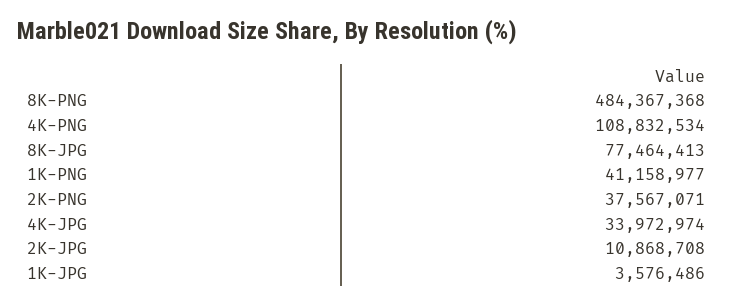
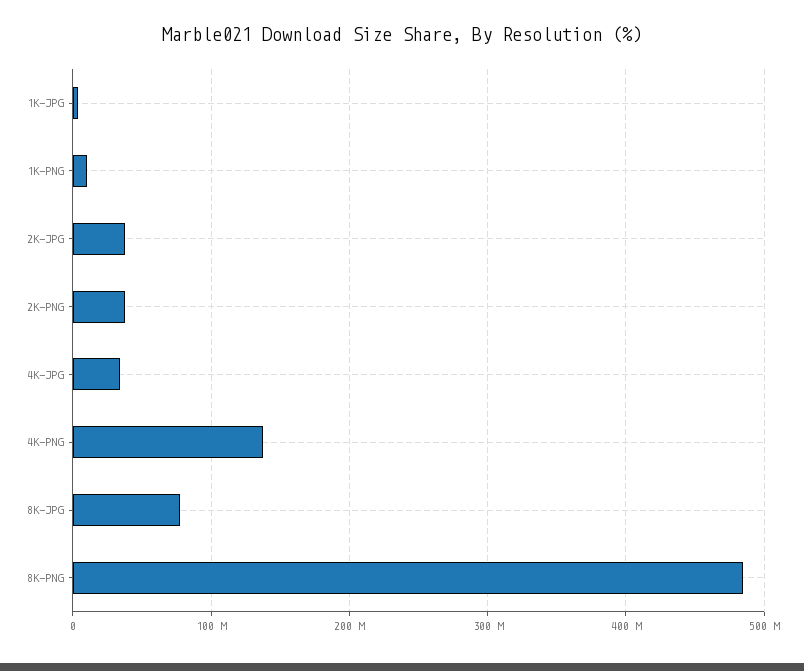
4K-PNG: 108832534 -> 140000000
1K-PNG: 41158977 -> 10000000
2K-JPG: 10868708 -> 40000000

